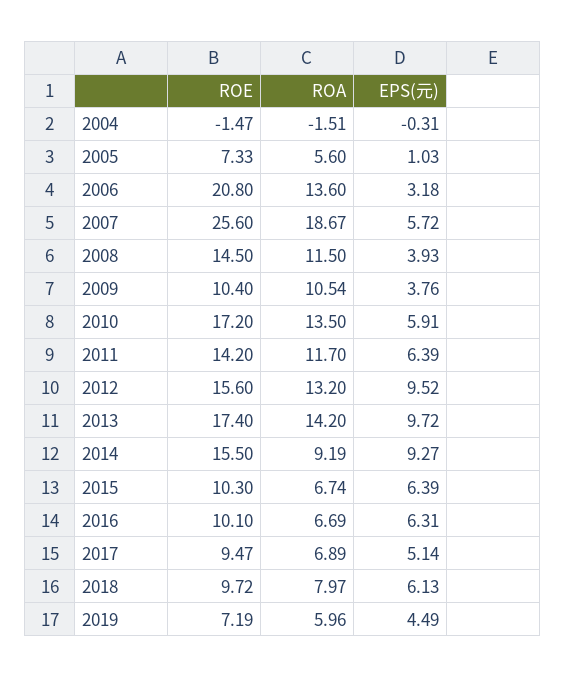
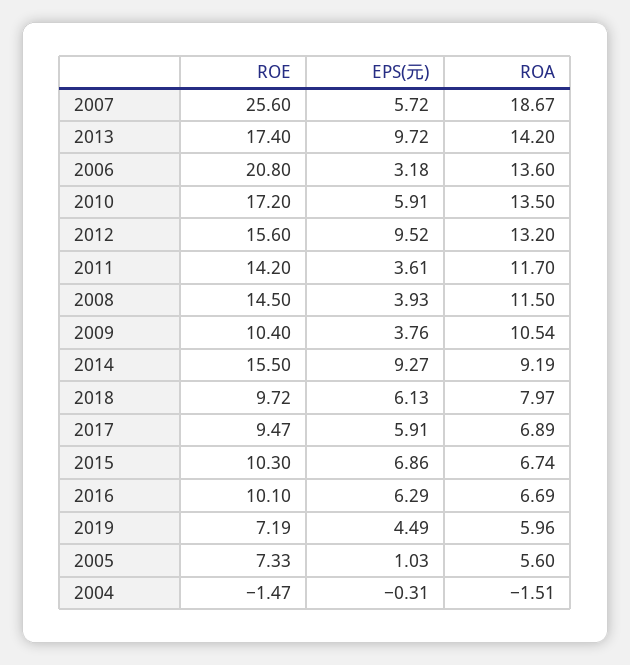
EPS(元), 2011: 6.39 -> 3.61
EPS(元), 2015: 6.39 -> 6.86
EPS(元), 2016: 6.31 -> 6.29
EPS(元), 2017: 5.14 -> 5.91

